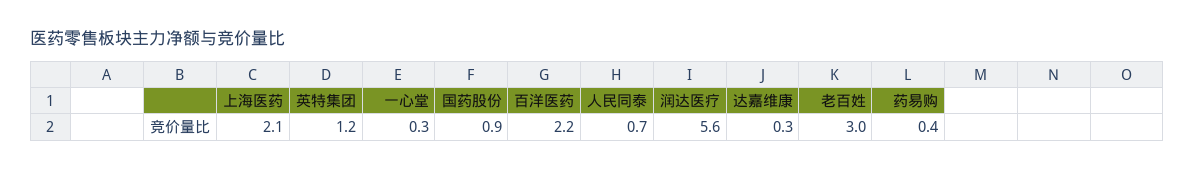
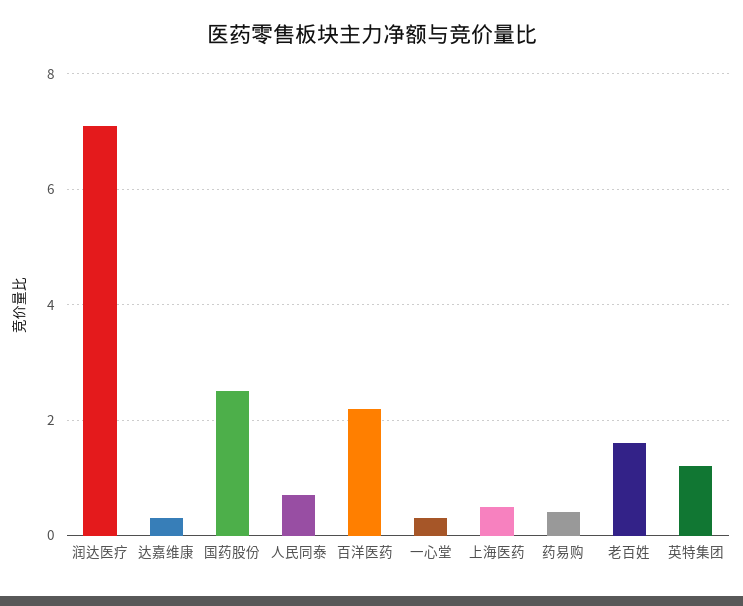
上海医药: 2.1 -> 0.5
国药股份: 0.9 -> 2.5
润达医疗: 5.6 -> 7
老百姓: 3 -> 1.5

